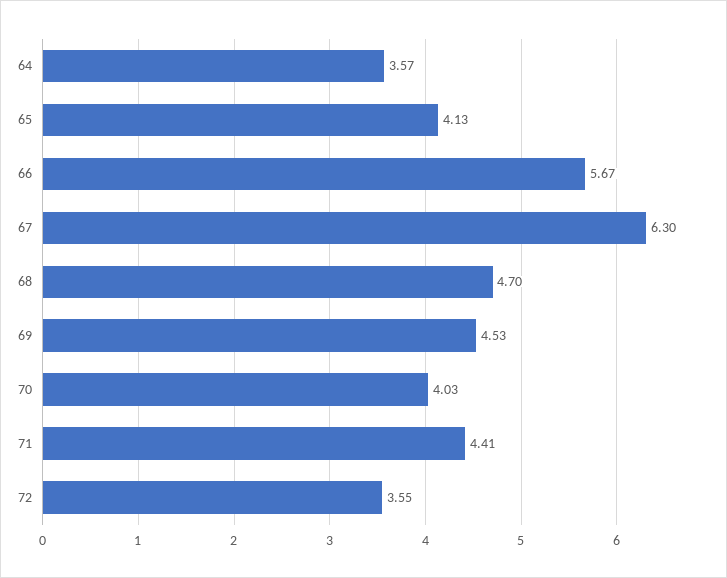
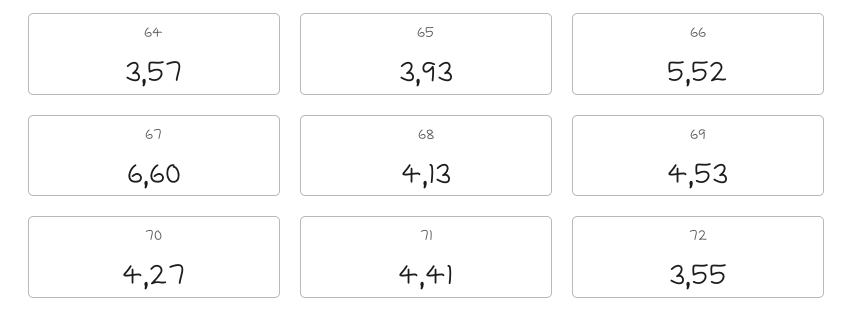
65: 4.13 -> 3.93
66: 5.67 -> 5.52
67: 6.3 -> 6.6
68: 4.7 -> 4.13
70: 4.03 -> 4.27

